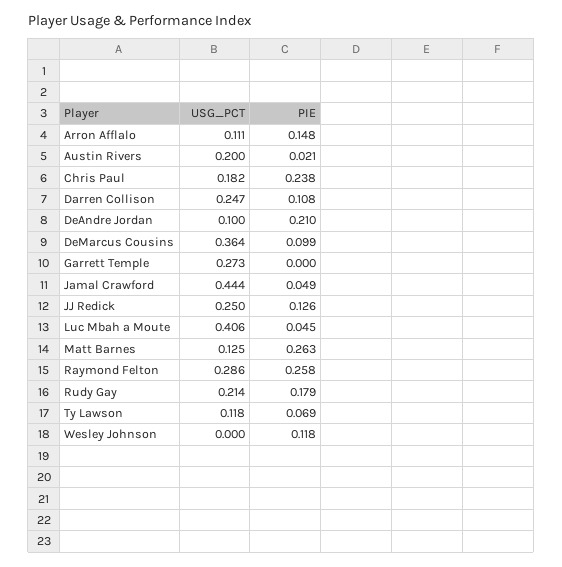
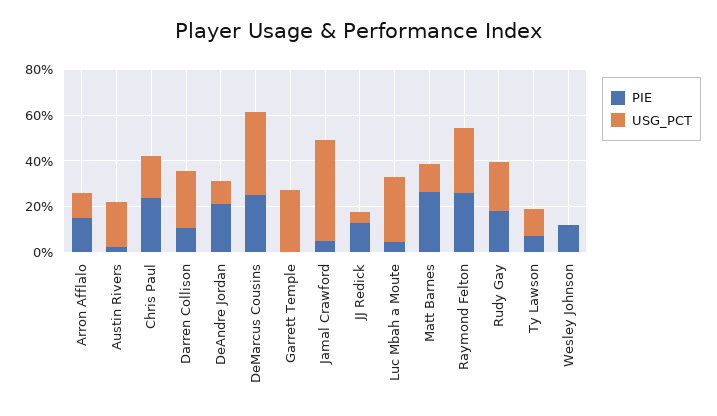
PIE, DeMarcus Cousins: 0.099 -> 0.25
USG_PCT, JJ Redick: 0.25 -> 0.05
USG_PCT, Luc Mbah a Moute: 0.406 -> 0.3

